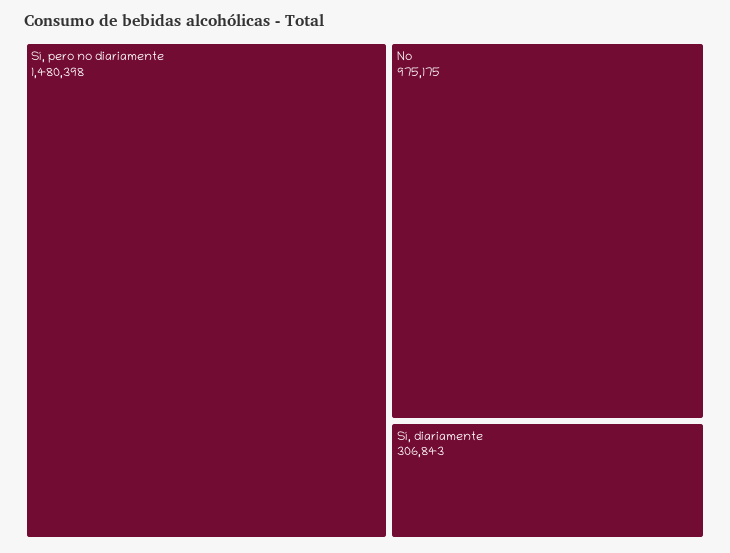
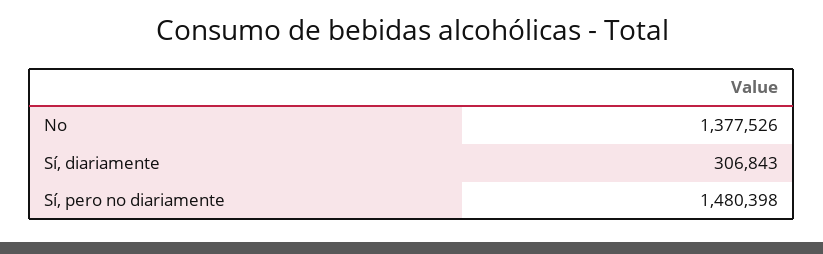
No: 975175 -> 1377526

